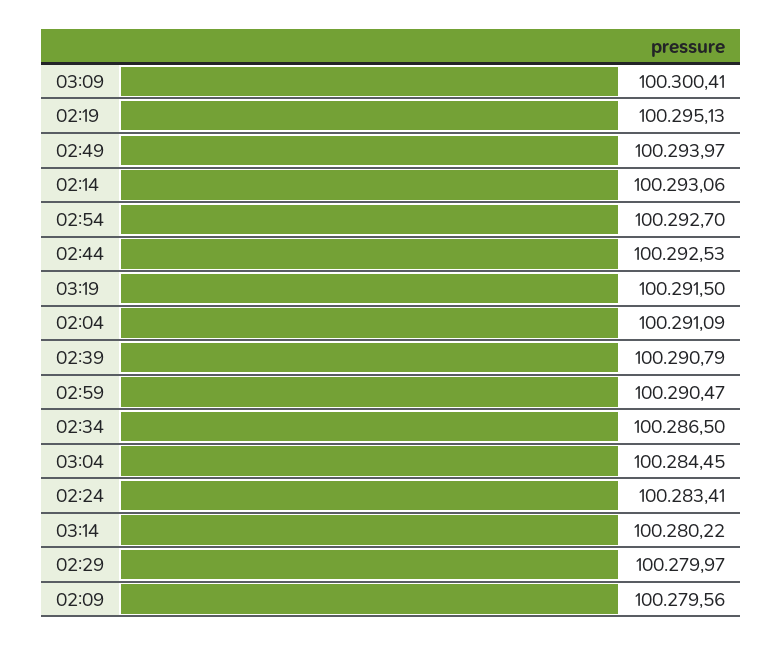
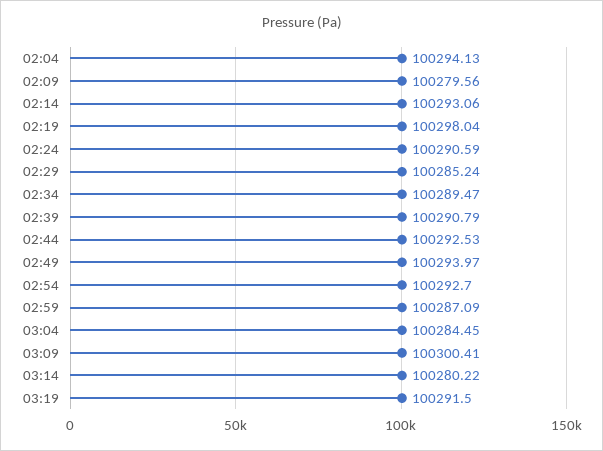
02:19: 100295.13 -> 100298.04
02:04: 100291.09 -> 100294.13
02:59: 100290.47 -> 100287.09
02:34: 100286.5 -> 100289.47
02:24: 100283.41 -> 100290.59
02:29: 100279.97 -> 100285.24

